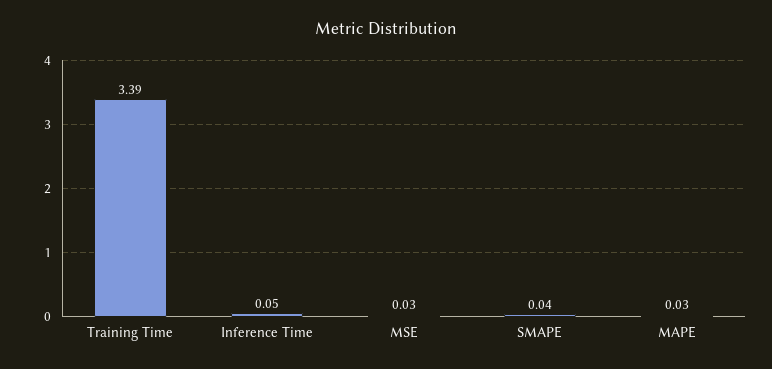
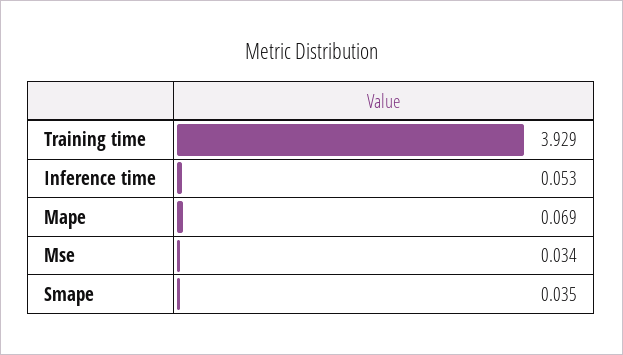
Training Time: 3.39 -> 3.929
MAPE: 0.03 -> 0.069

